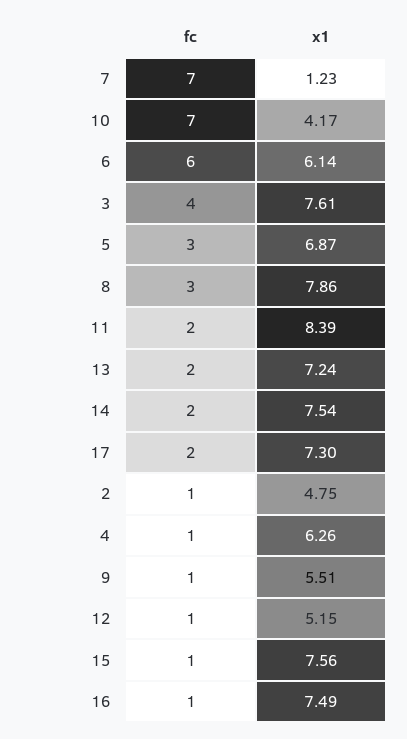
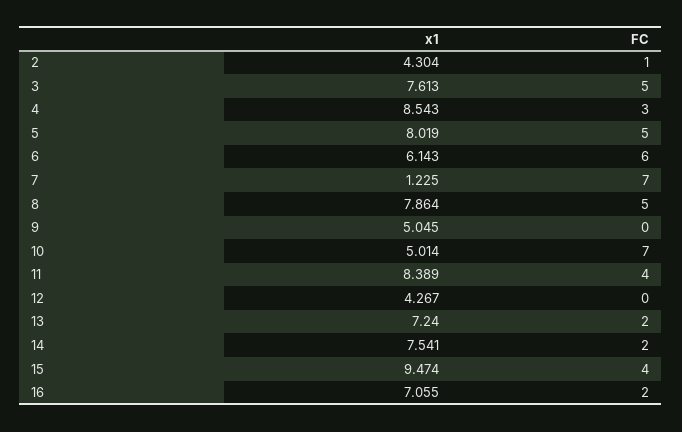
x1, 10: 4.17 -> 5.014
fc, 3: 4 -> 5
fc, 5: 3 -> 5
x1, 5: 6.87 -> 8.019
fc, 8: 3 -> 5
fc, 11: 2 -> 4
fc, 17: 2 -> none
x1, 17: 7.3 -> none
x1, 2: 4.75 -> 4.304
fc, 4: 1 -> 3
x1, 4: 6.26 -> 8.543
fc, 9: 1 -> 0
x1, 9: 5.51 -> 5.045
fc, 12: 1 -> 0
x1, 12: 5.15 -> 4.267
fc, 15: 1 -> 4
x1, 15: 7.56 -> 9.474
fc, 16: 1 -> 2
x1, 16: 7.49 -> 7.055

